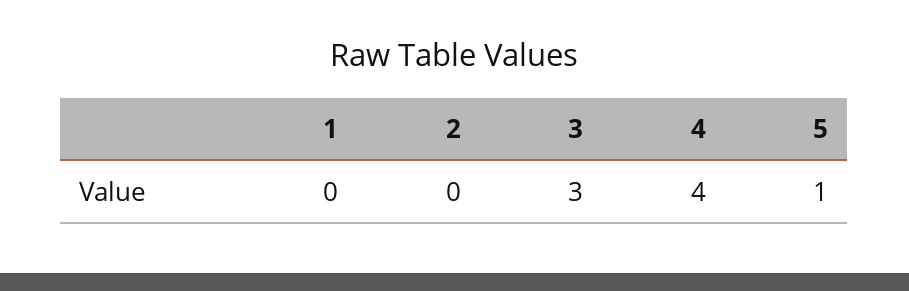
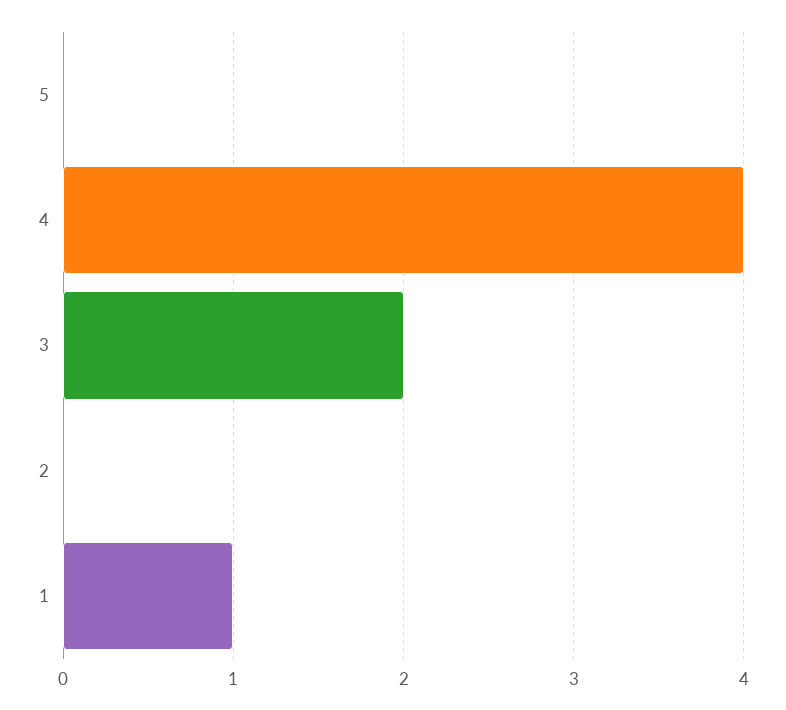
1: 0 -> 1
3: 3 -> 2
5: 1 -> 0

